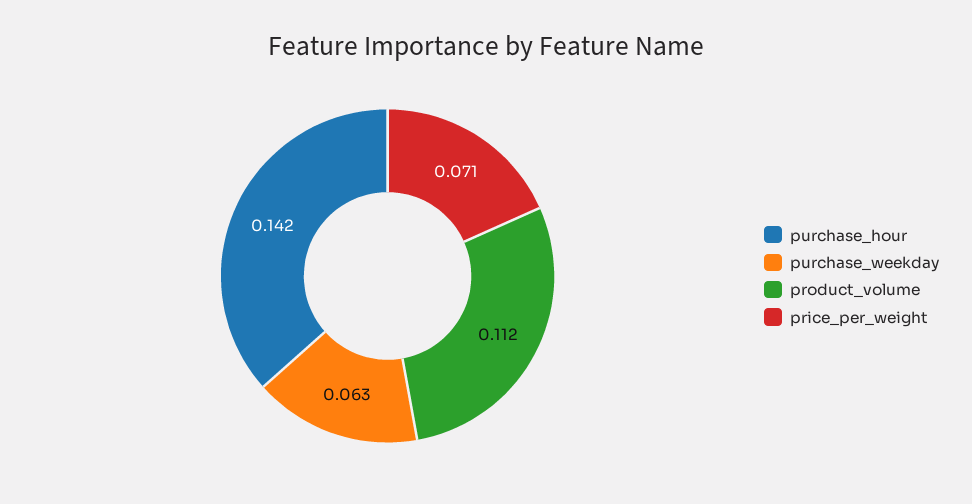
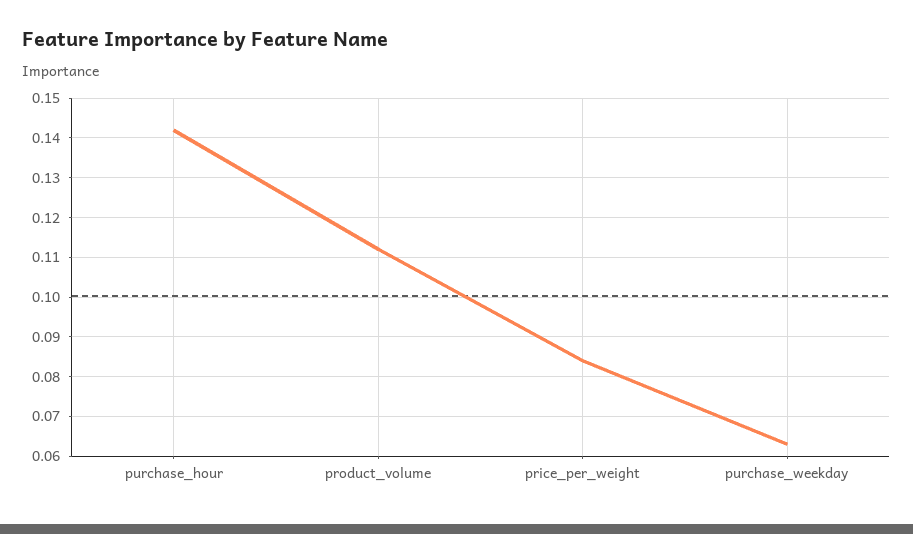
price_per_weight: 0.071 -> 0.085

